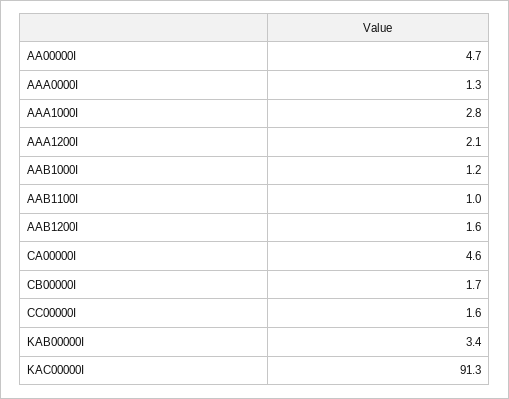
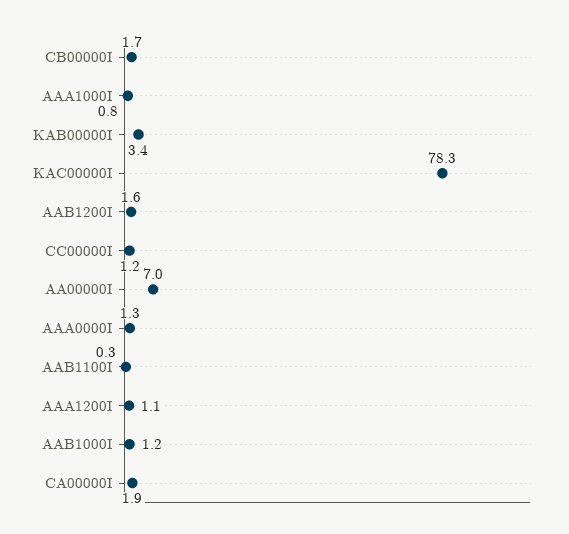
AA00000I: 4.7 -> 7
AAA1000I: 2.8 -> 0.8
AAA1200I: 2.1 -> 1.1
AAB1100I: 1 -> 0.3
CA00000I: 4.6 -> 1.9
CC00000I: 1.6 -> 1.2
KAC00000I: 91.3 -> 78.3

